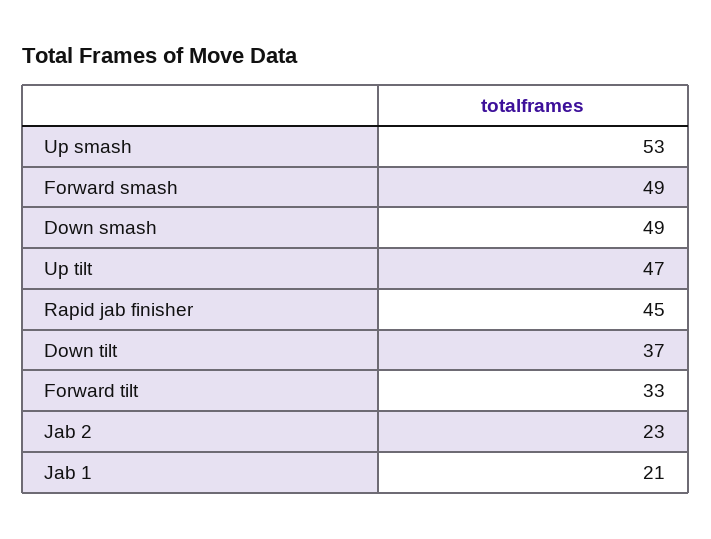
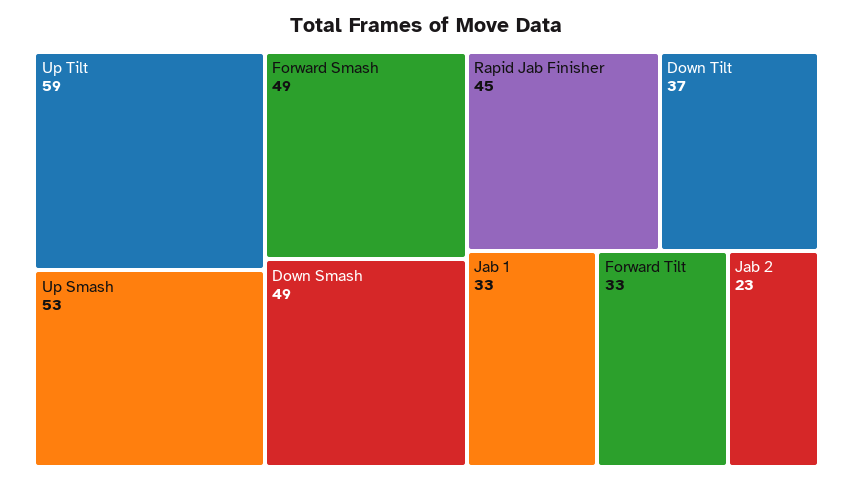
Up tilt: 47 -> 59
Jab 1: 21 -> 33

